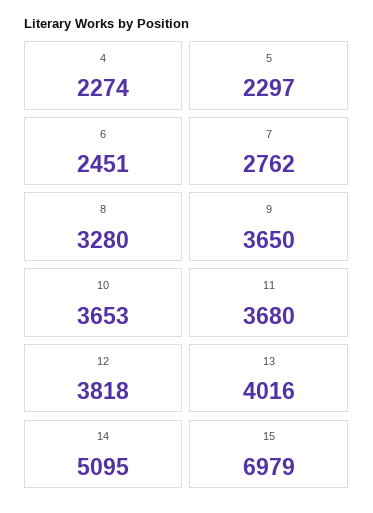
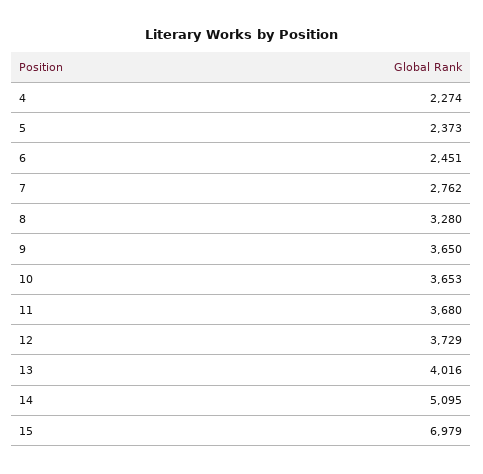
5: 2297 -> 2373
12: 3818 -> 3729

